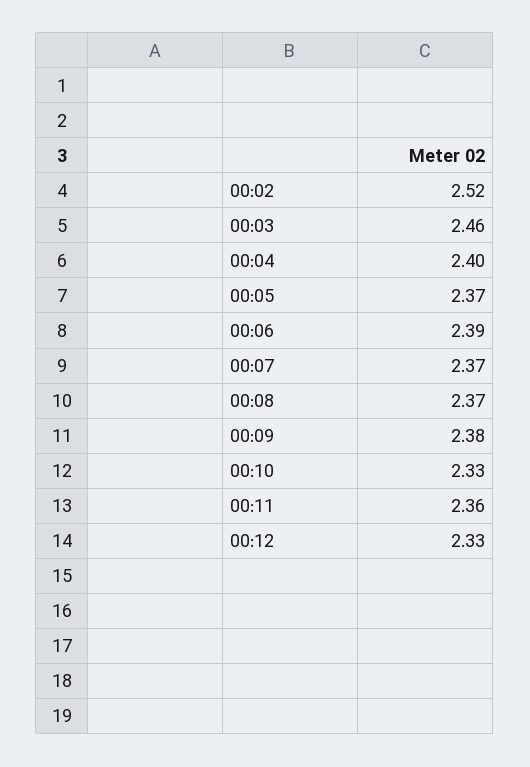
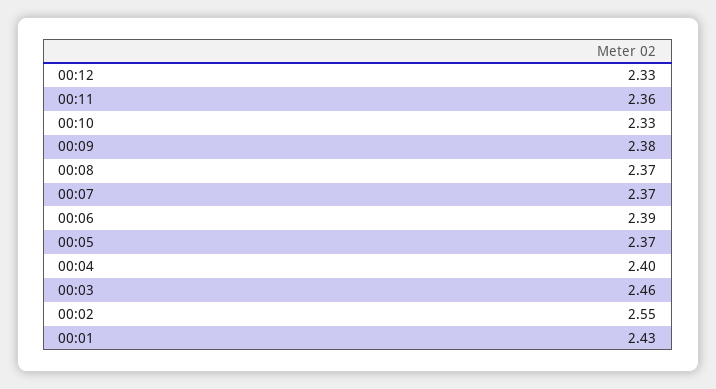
00:02: 2.52 -> 2.55
00:01: none -> 2.43

